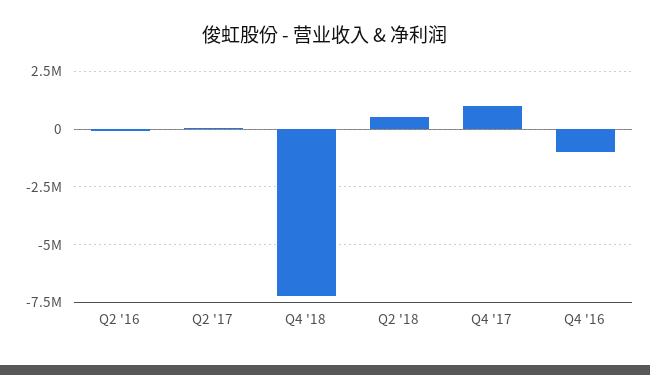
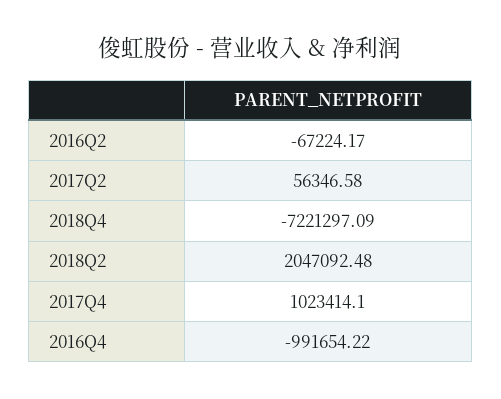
Q2 '18: 500000 -> 2047092.48

